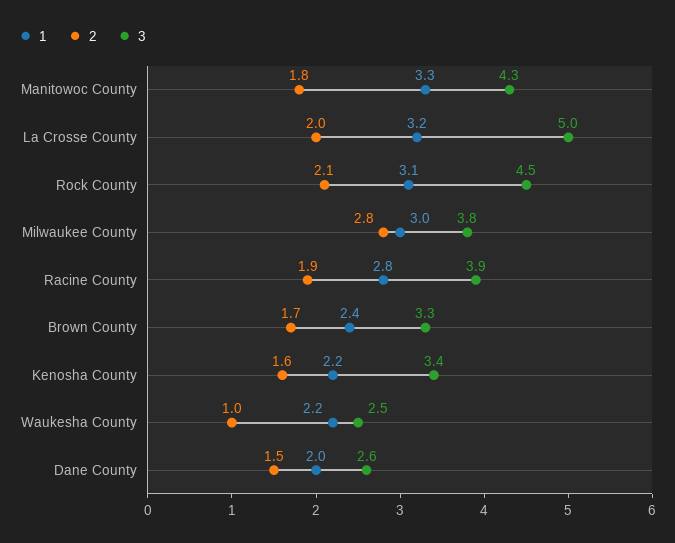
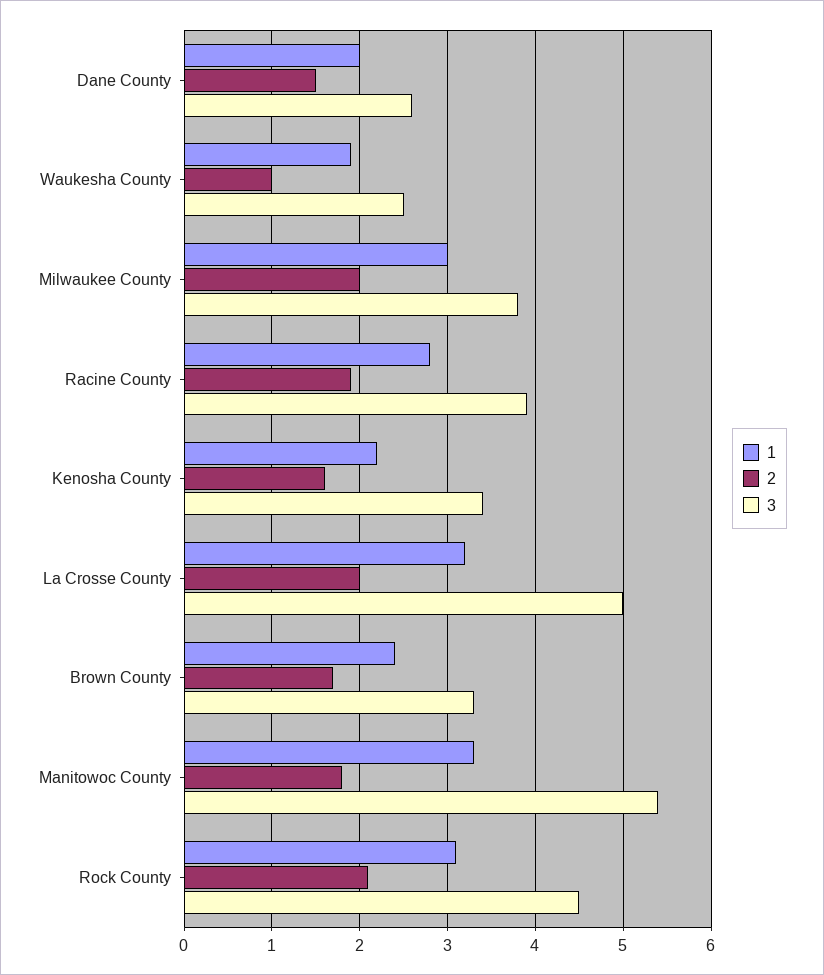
3, Manitowoc County: 4.3 -> 5.4
2, Milwaukee County: 2.8 -> 2
1, Waukesha County: 2.2 -> 1.9

